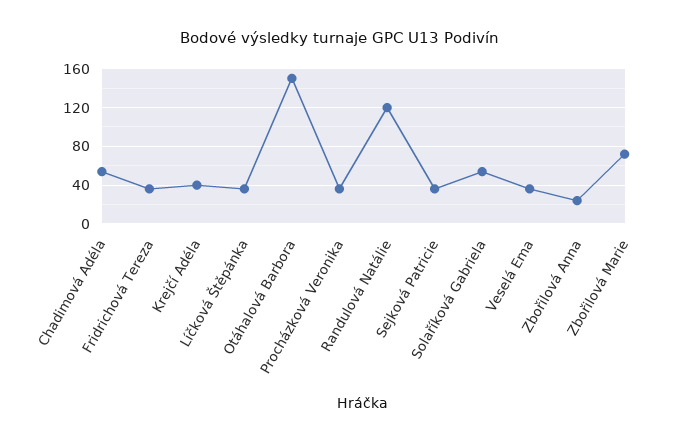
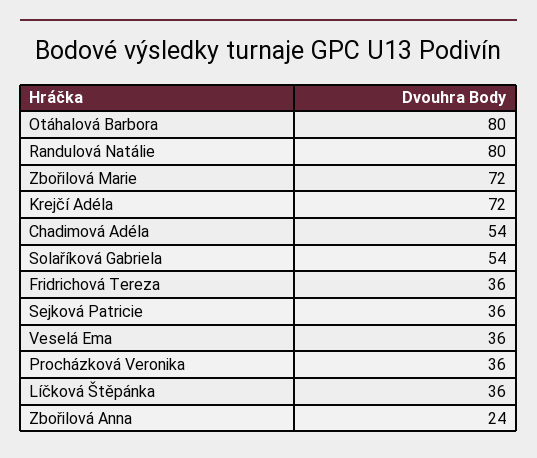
Krejčí Adéla: 40 -> 72
Otáhalová Barbora: 150 -> 80
Randulová Natálie: 120 -> 80

